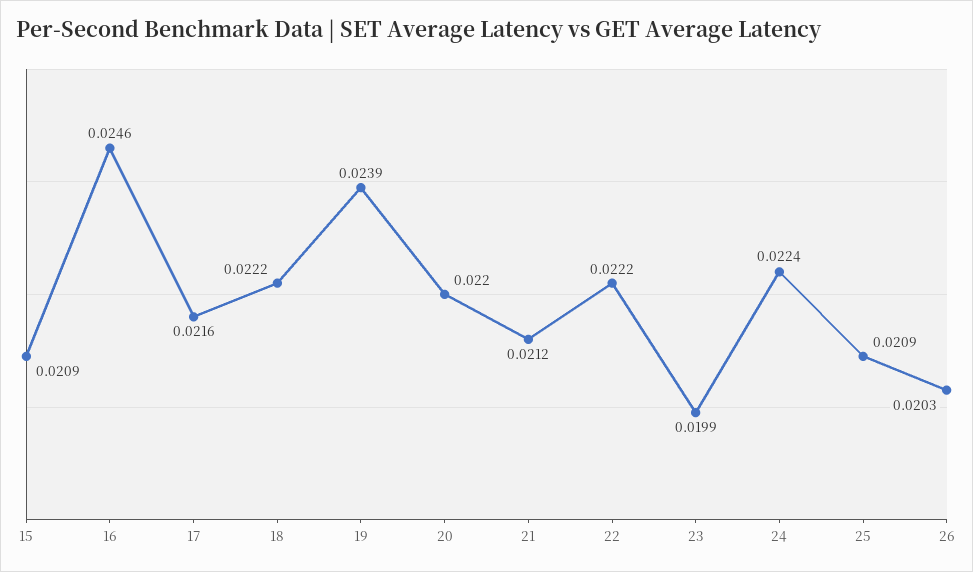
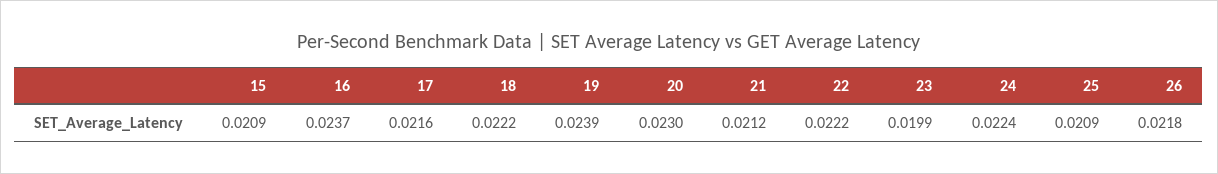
16: 0.0246 -> 0.0237
20: 0.022 -> 0.023
26: 0.0203 -> 0.0218

